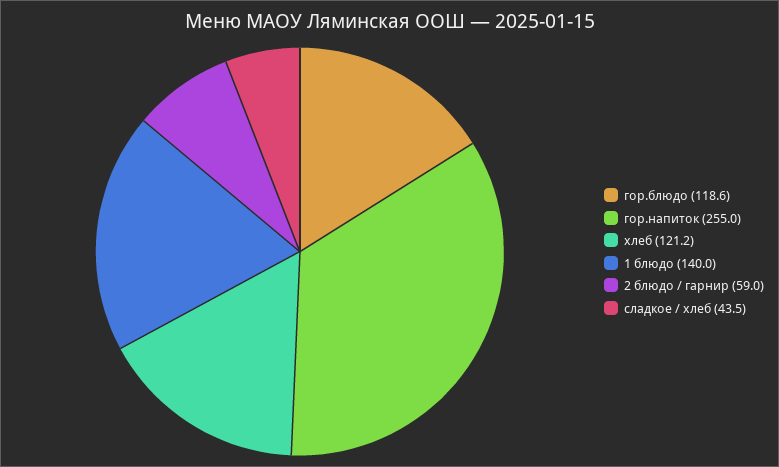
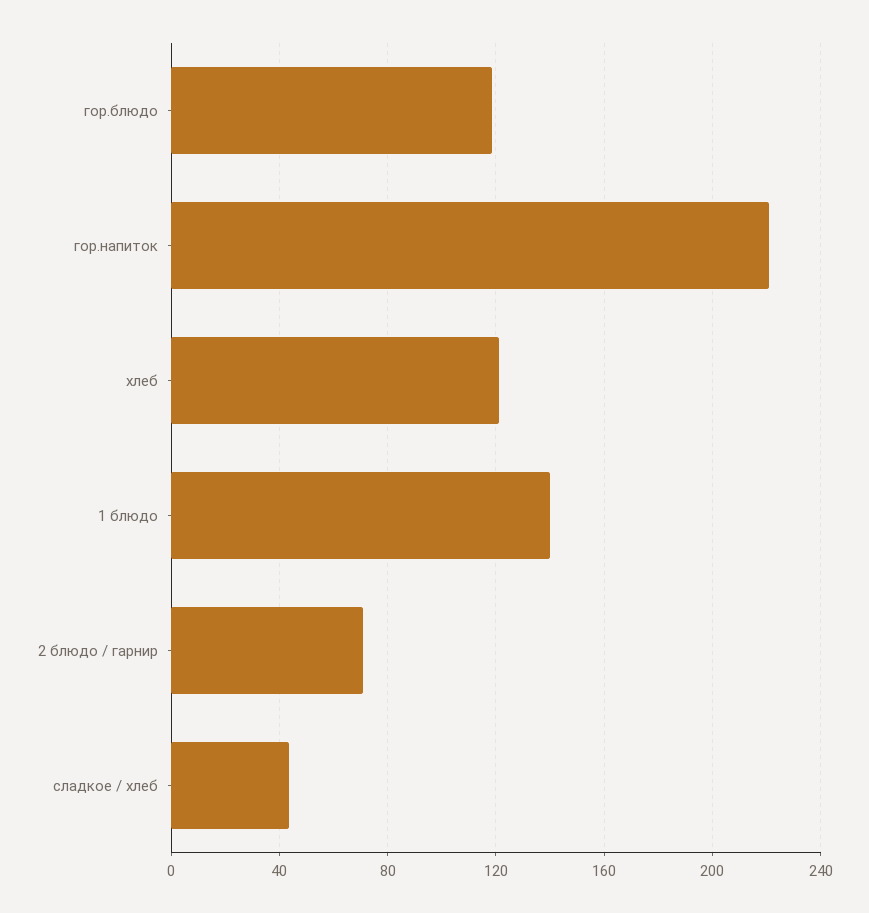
гор.напиток: 255 -> 220
2 блюдо / гарнир: 59 -> 70

